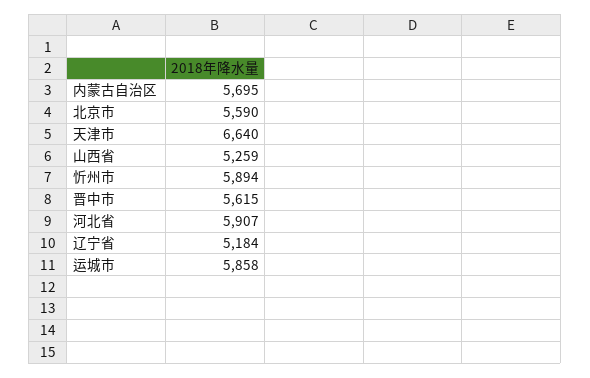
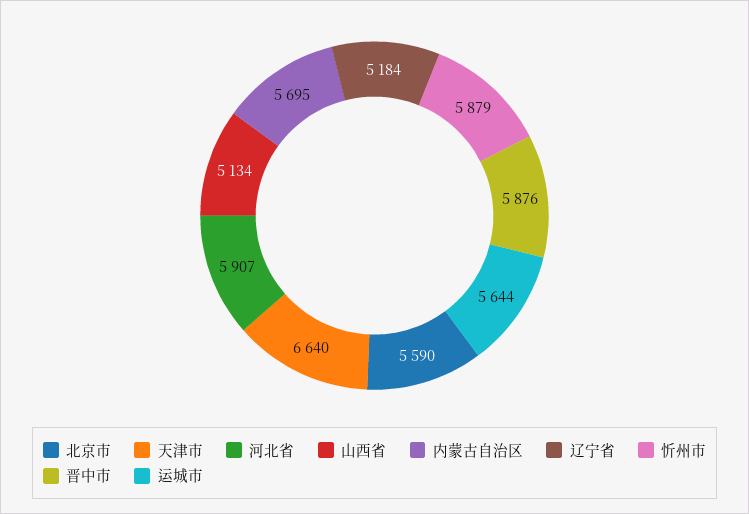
山西省: 5259 -> 5134
忻州市: 5894 -> 5879
晋中市: 5615 -> 5876
运城市: 5858 -> 5644

